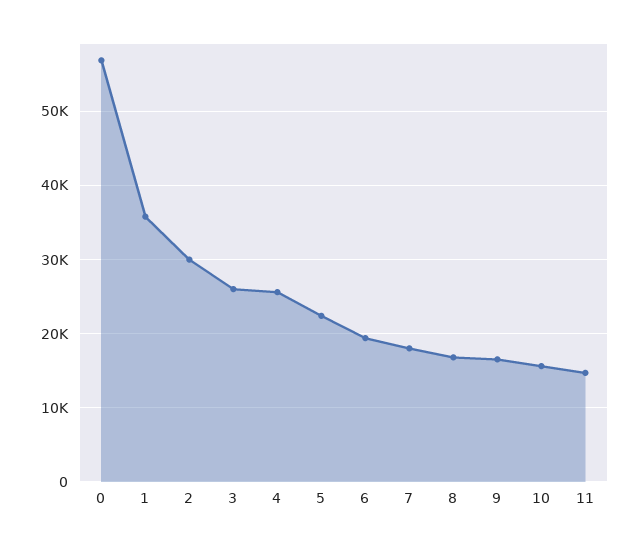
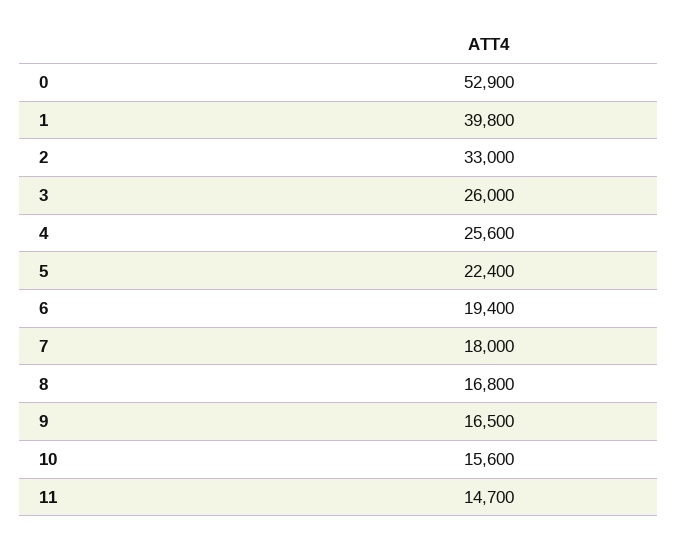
0: 57000 -> 52900
1: 36000 -> 39800
2: 30000 -> 33000

